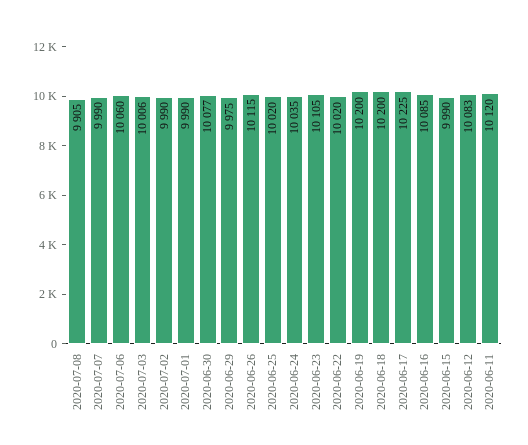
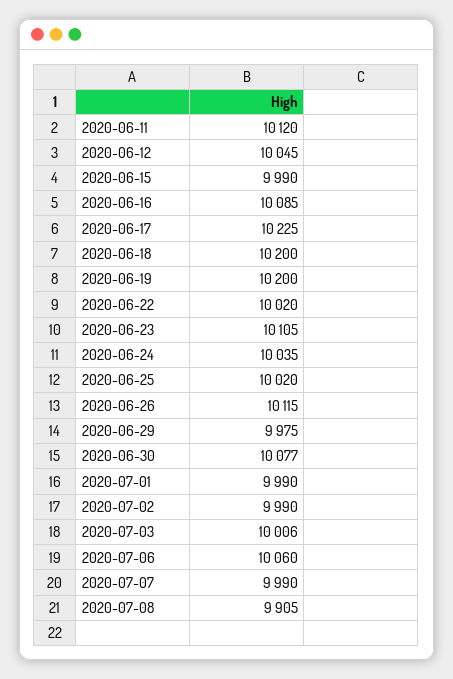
2020-06-12: 10083 -> 10045

